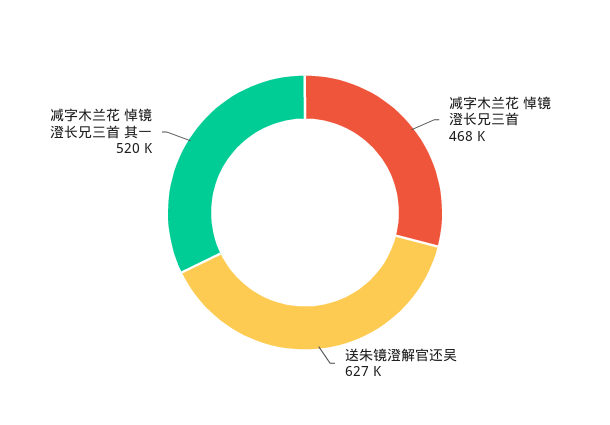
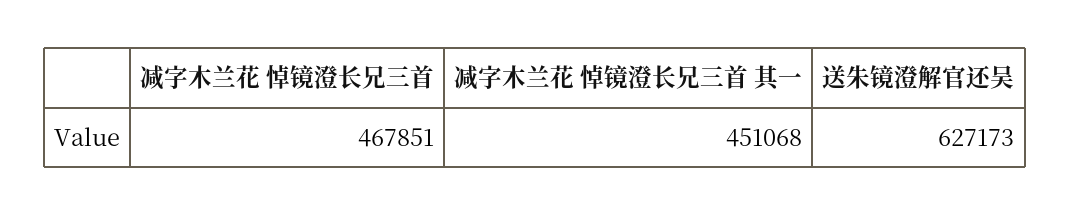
减字木兰花 悼镜澄长兄三首 其一: 520000 -> 451068

